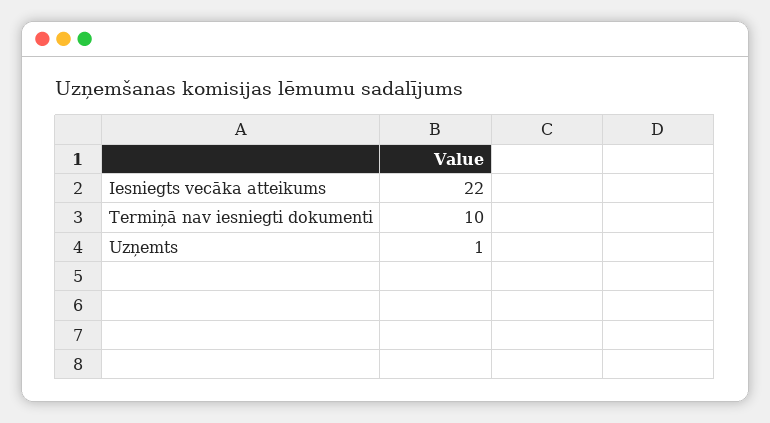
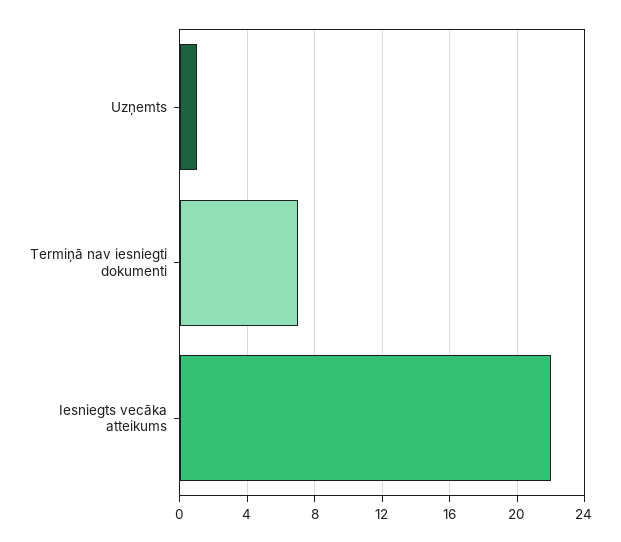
Termiņā nav iesniegti dokumenti: 10 -> 7

